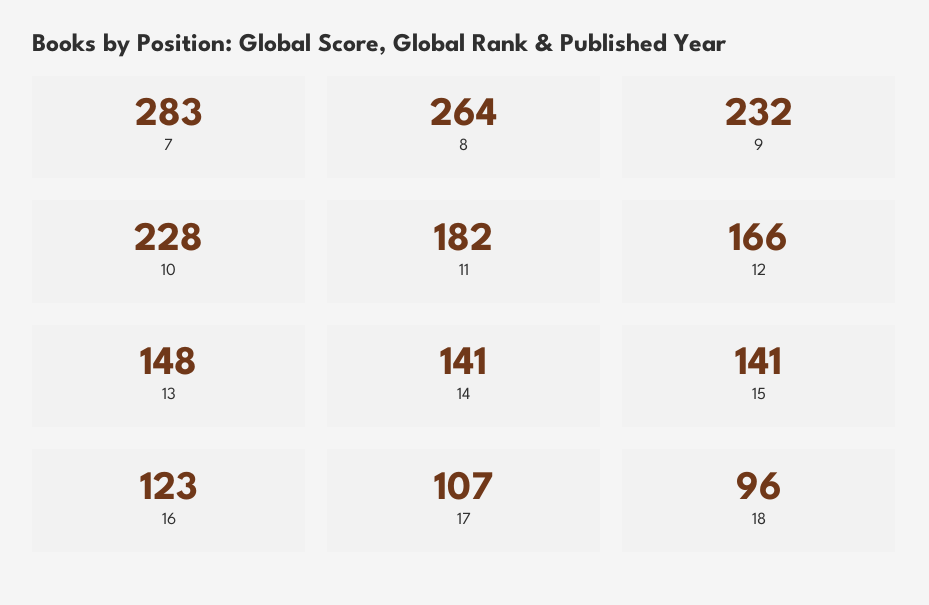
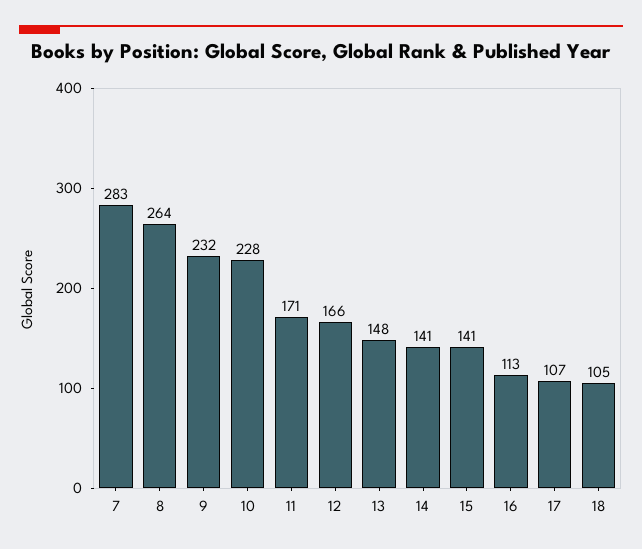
11: 182 -> 171
16: 123 -> 113
18: 96 -> 105

